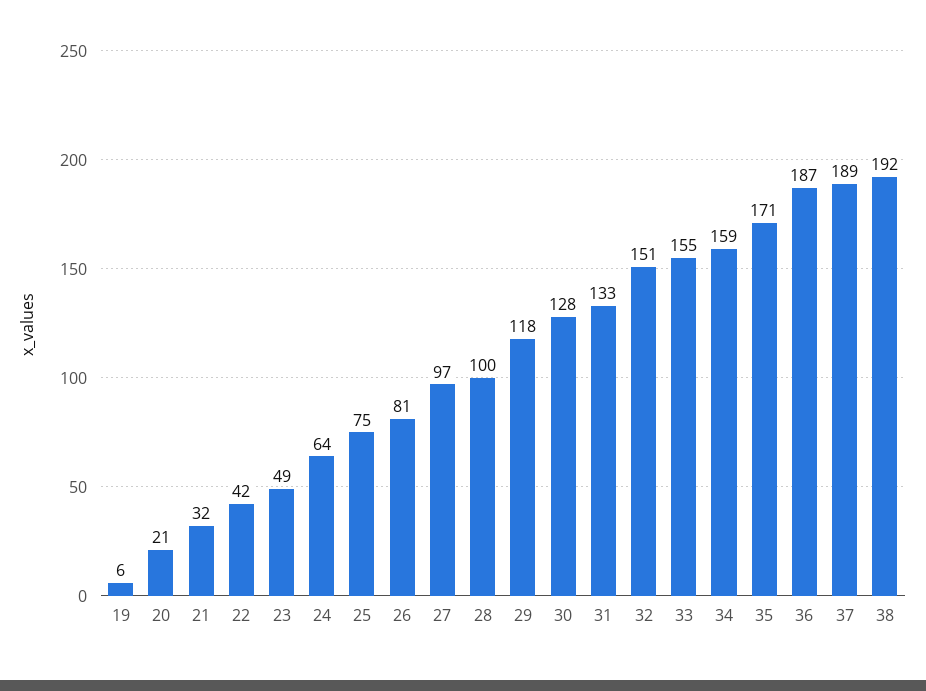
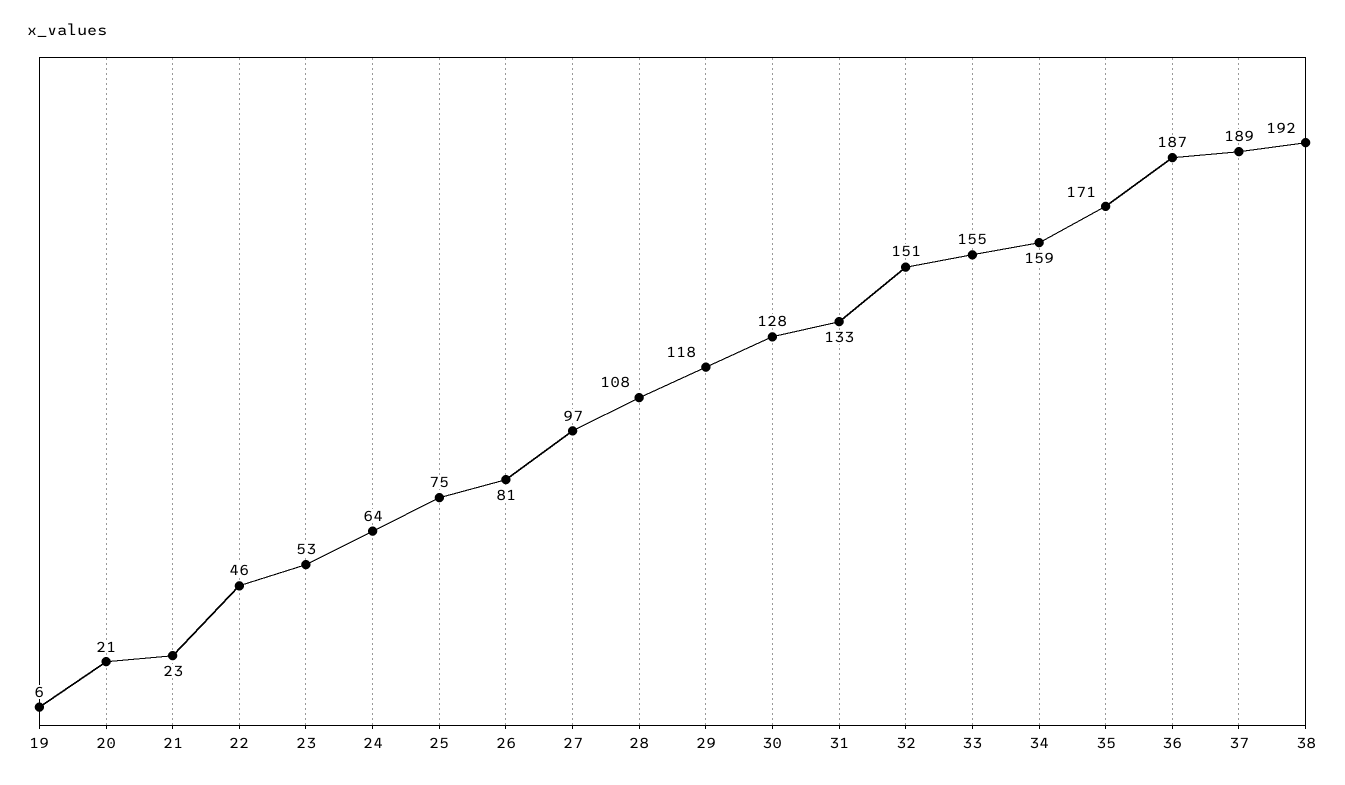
21: 32 -> 23
22: 42 -> 46
23: 49 -> 53
28: 100 -> 108

